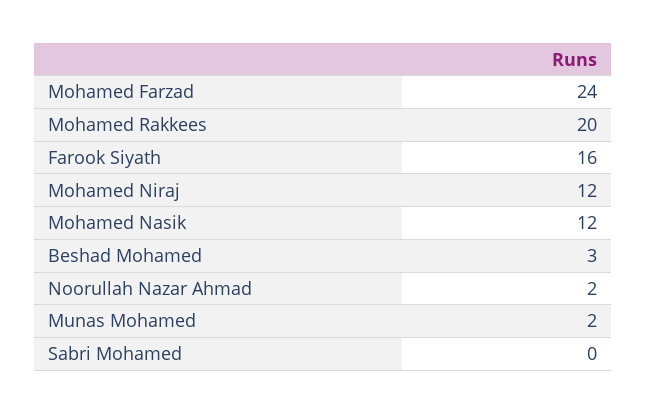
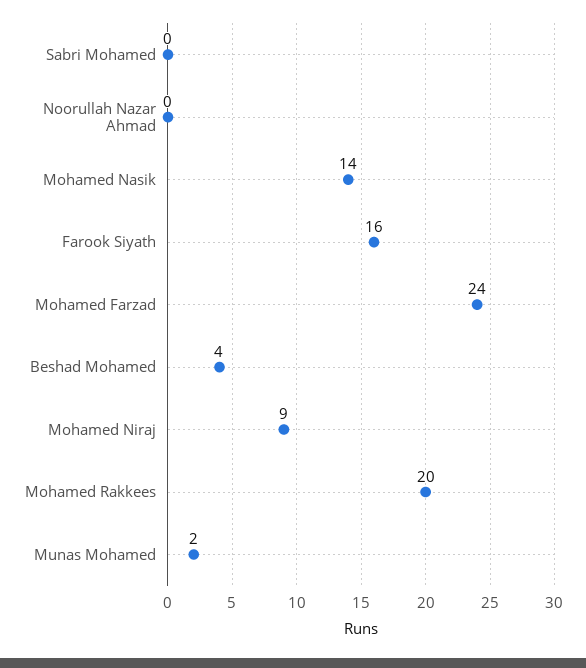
Mohamed Niraj: 12 -> 9
Mohamed Nasik: 12 -> 14
Beshad Mohamed: 3 -> 4
Noorullah Nazar Ahmad: 2 -> 0

